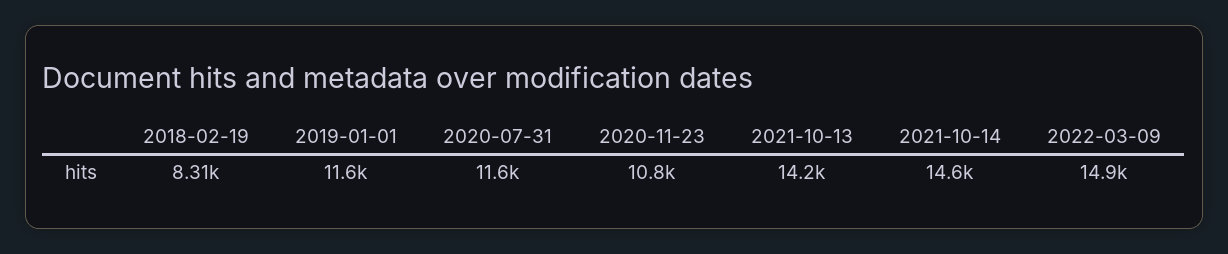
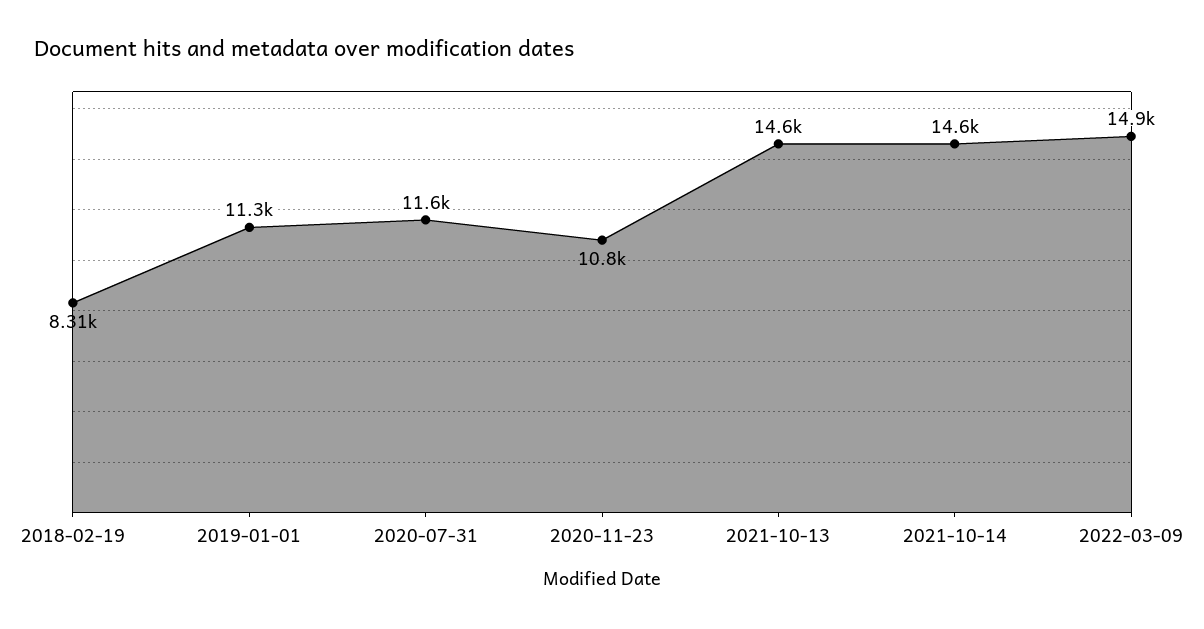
2019-01-01: 11600 -> 11300
2021-10-13: 14200 -> 14600

